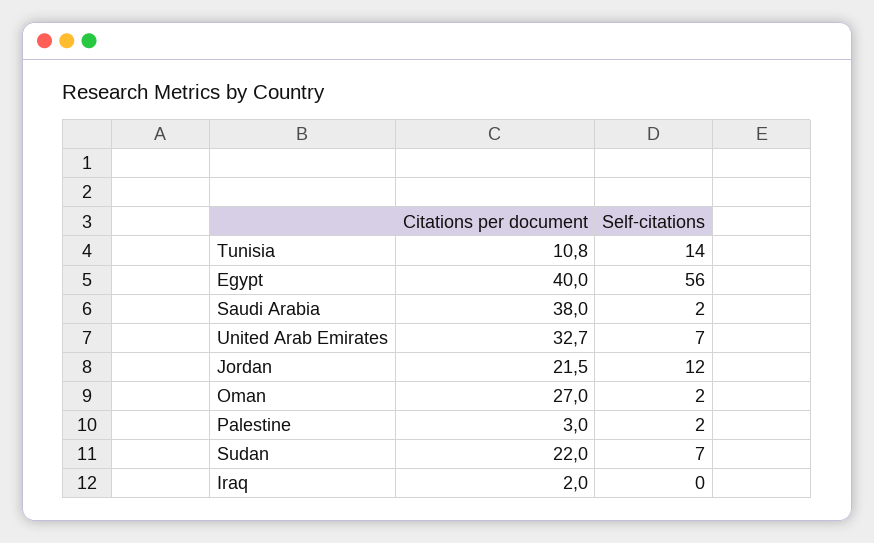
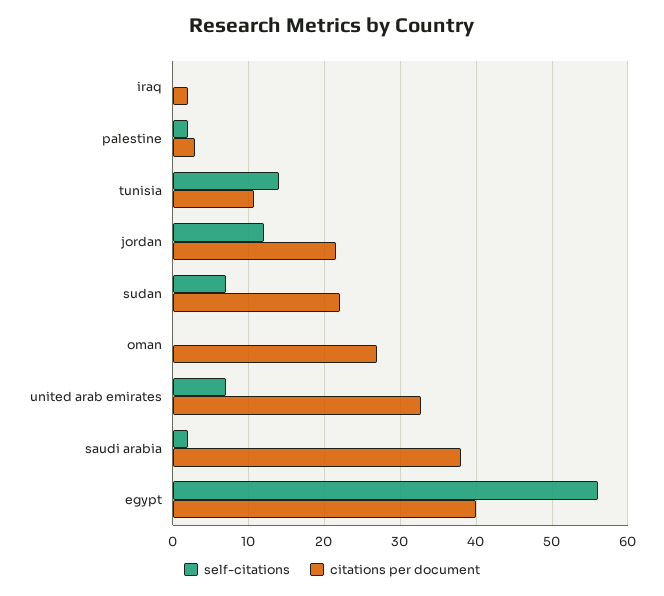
Self-citations, Oman: 2 -> 0

